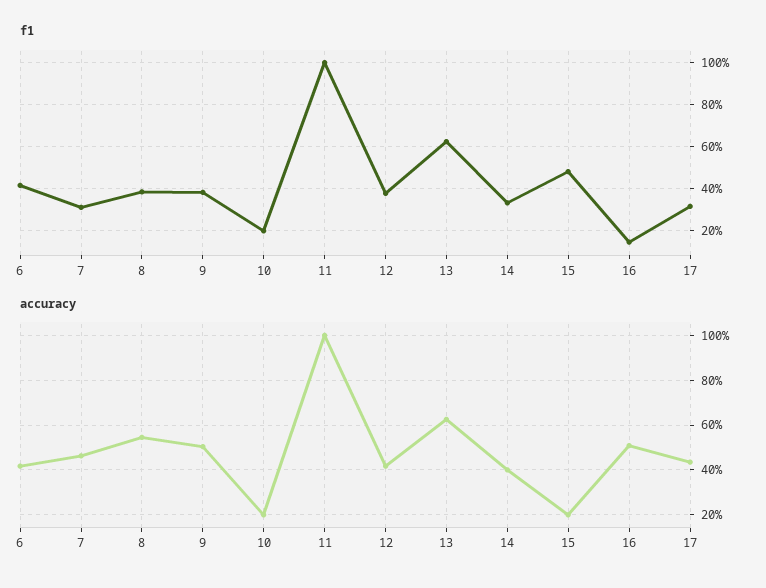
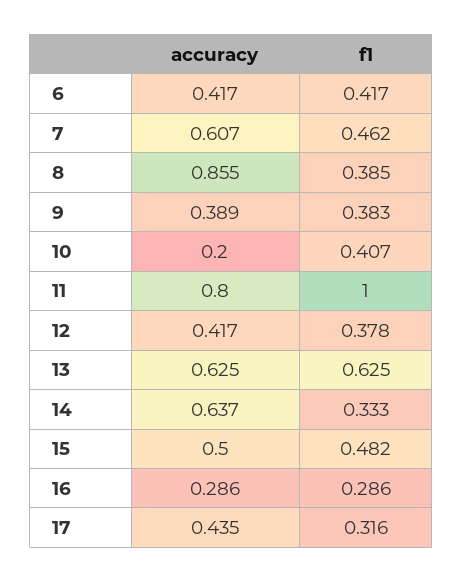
f1, 7: 0.3 -> 0.462
f1, 10: 0.2 -> 0.407
f1, 16: 0.15 -> 0.286
accuracy, 7: 0.45 -> 0.607
accuracy, 8: 0.55 -> 0.855
accuracy, 9: 0.5 -> 0.389
accuracy, 11: 1 -> 0.8
accuracy, 14: 0.4 -> 0.637
accuracy, 15: 0.2 -> 0.5
accuracy, 16: 0.5 -> 0.286

